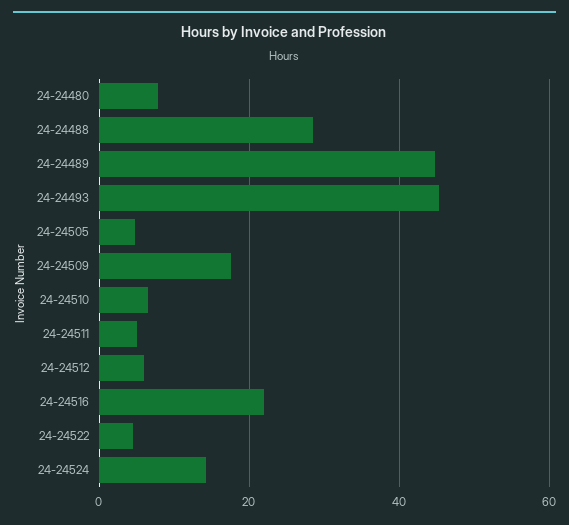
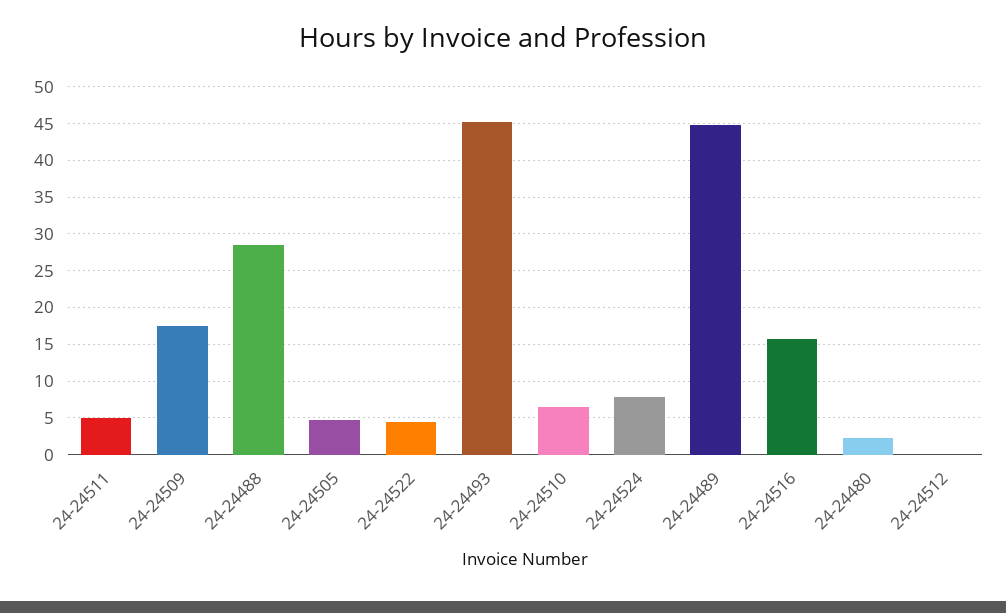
24-24480: 8 -> 2
24-24512: 6 -> 0
24-24516: 22 -> 16
24-24524: 14 -> 8

